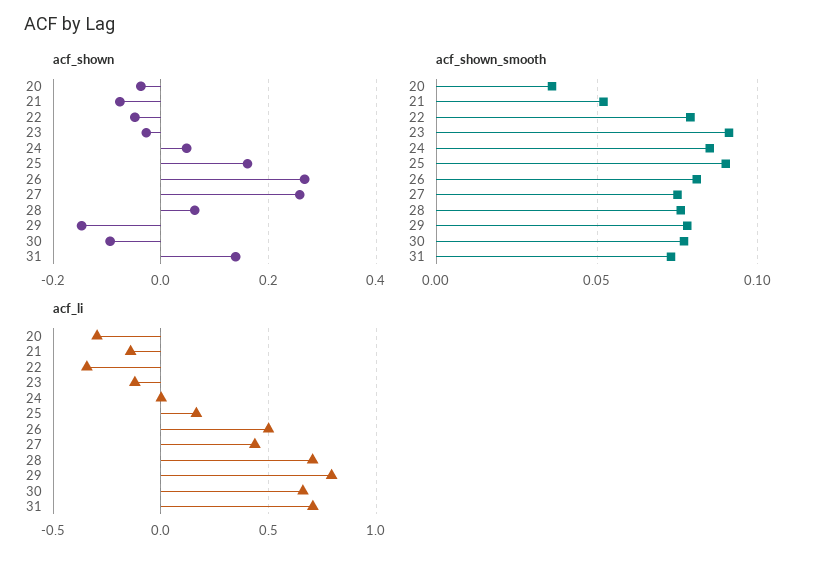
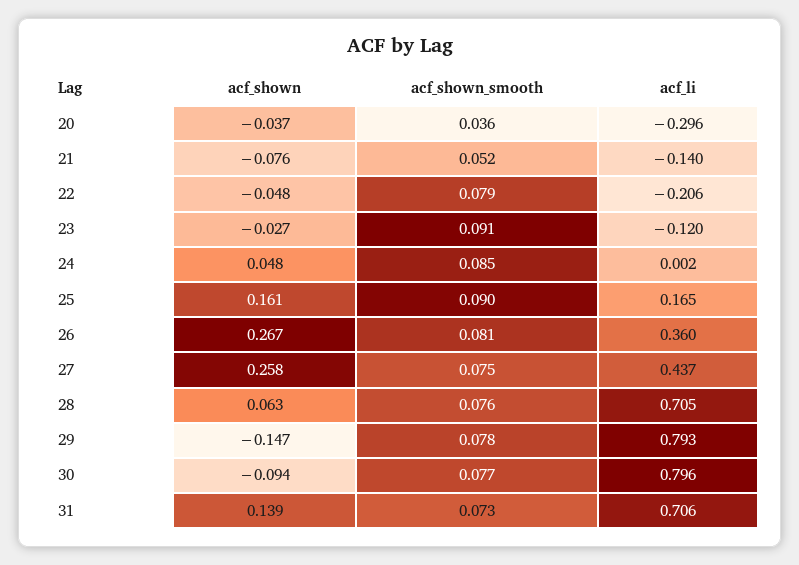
acf_li, 22: -0.35 -> -0.206
acf_li, 26: 0.5 -> 0.36
acf_li, 30: 0.65 -> 0.796

